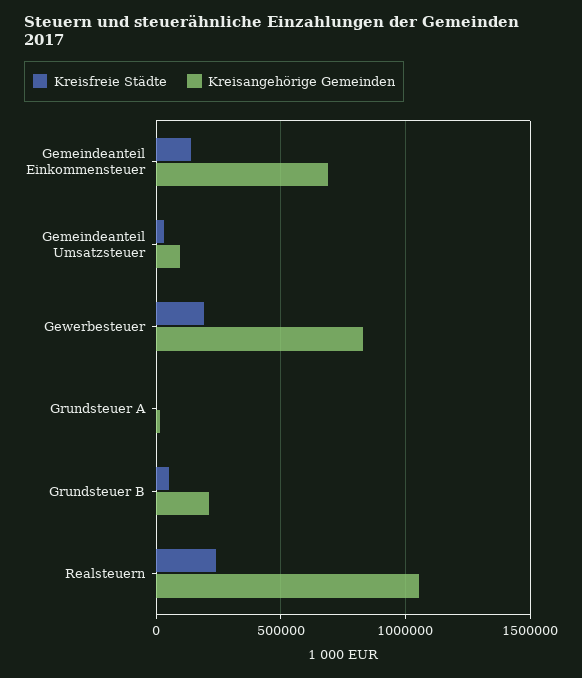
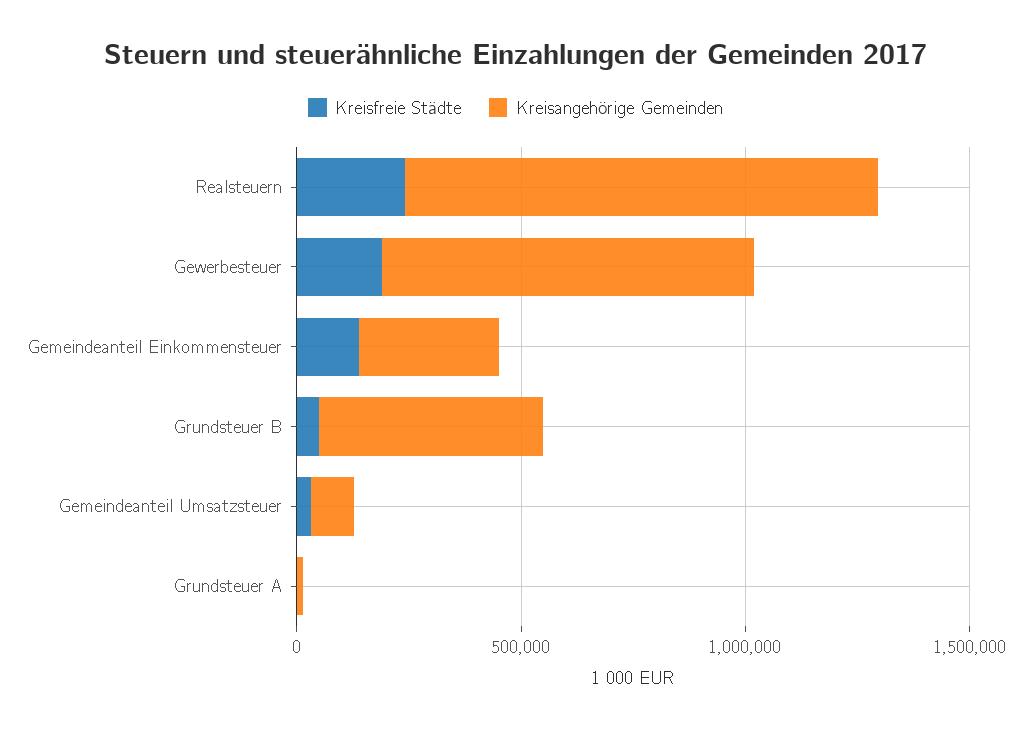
Kreisangehörige Gemeinden, Gemeindeanteil Einkommensteuer: 700000 -> 300000
Kreisangehörige Gemeinden, Grundsteuer B: 200000 -> 500000

